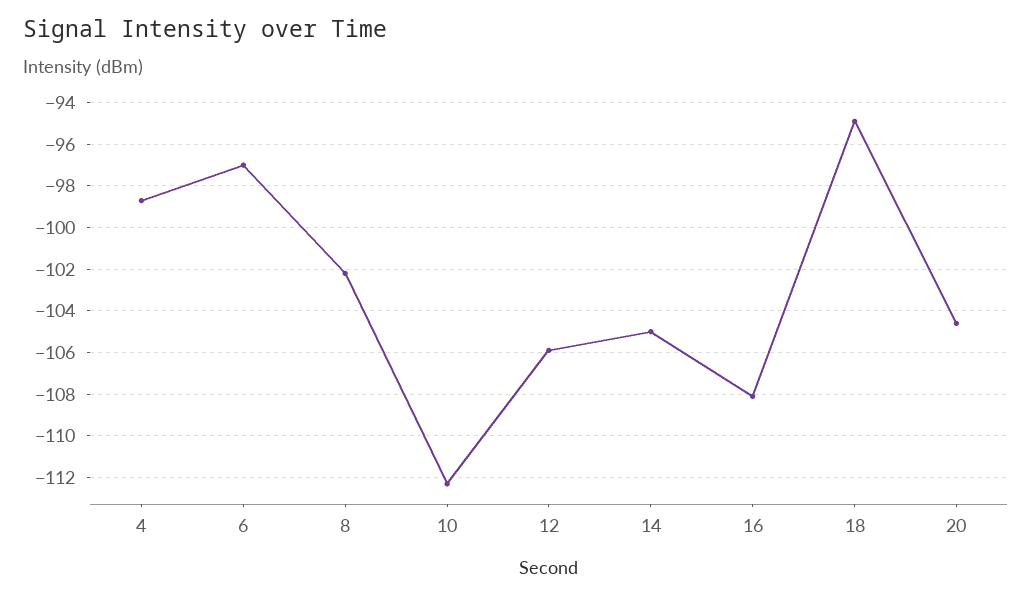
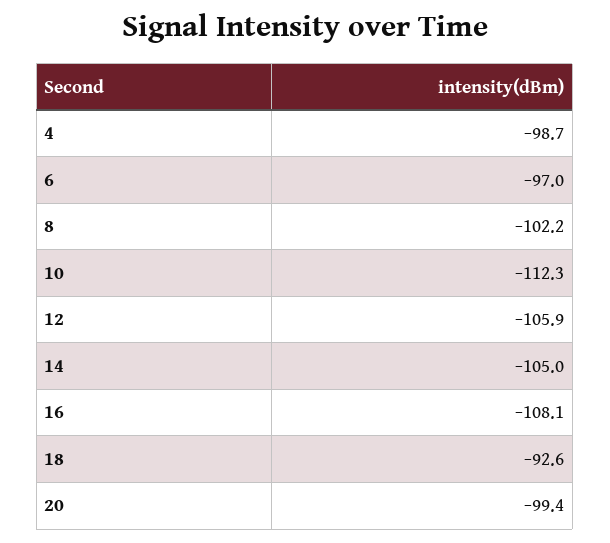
18: -95 -> -92.6
20: -104.5 -> -99.4

